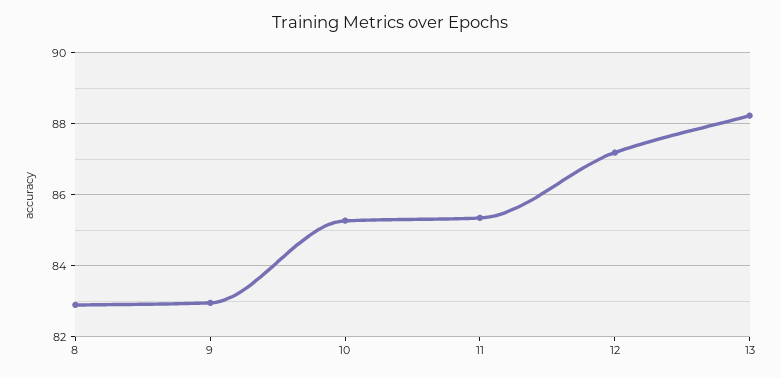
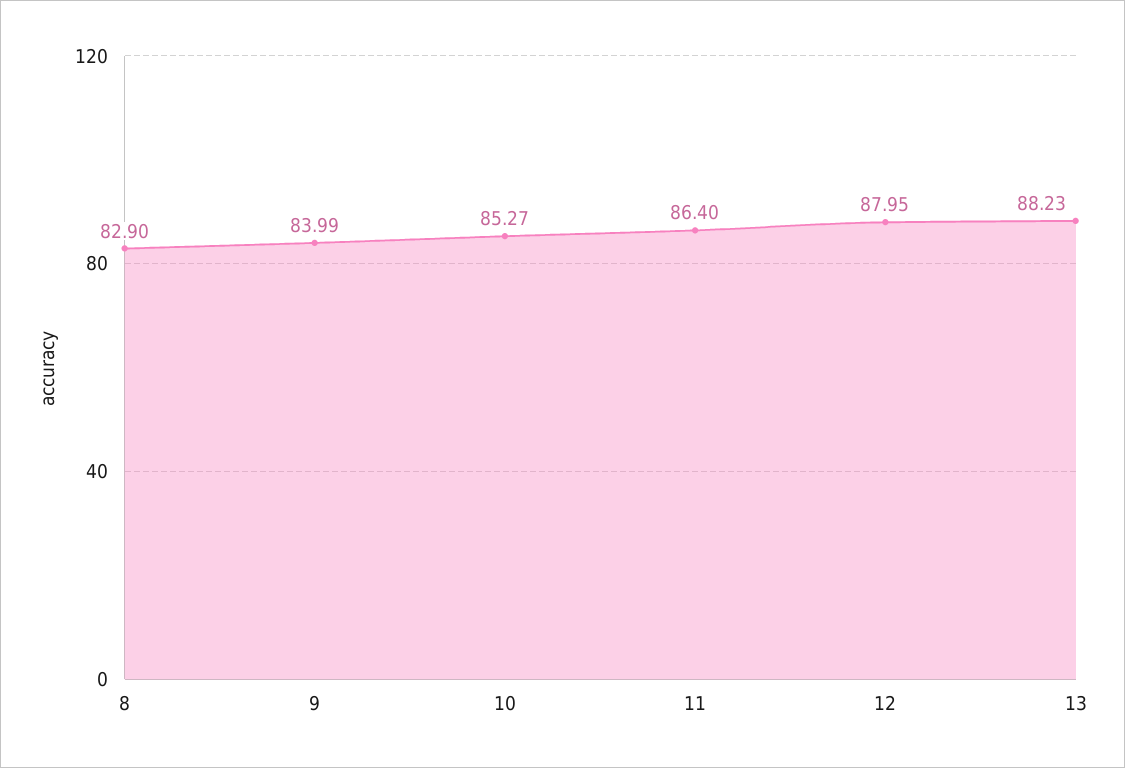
9: 83 -> 83.99
11: 85.4 -> 86.4
12: 87.2 -> 87.95

